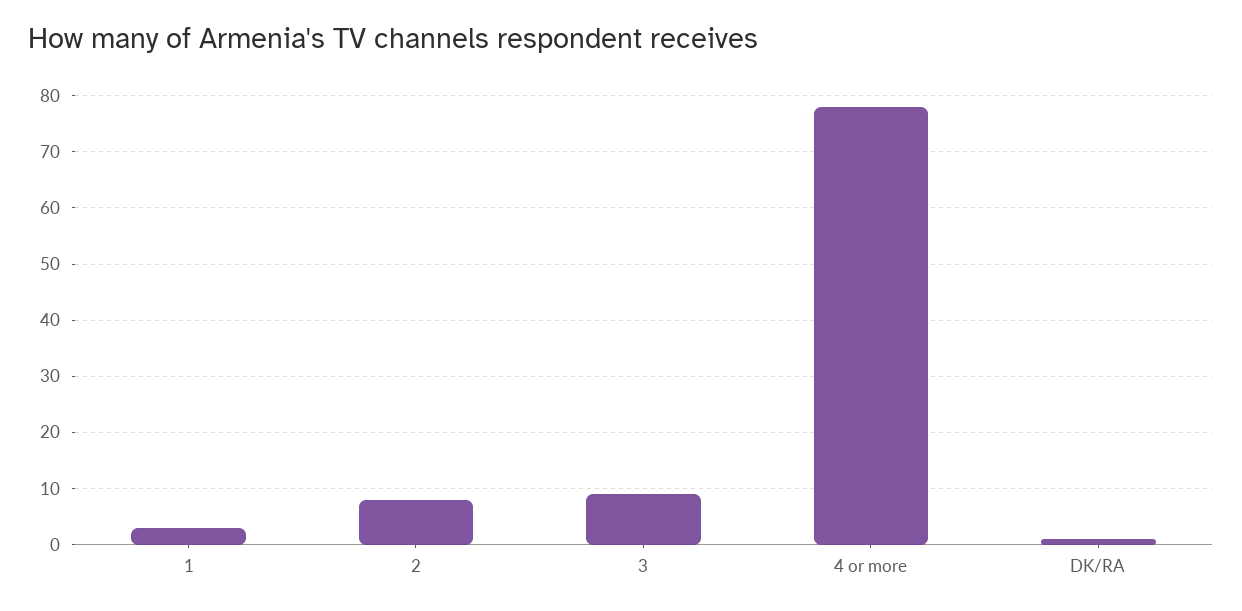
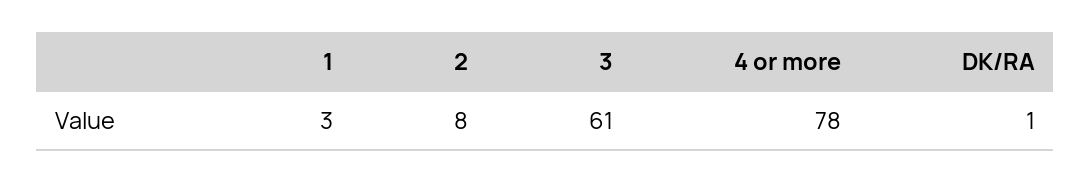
3: 10 -> 61

